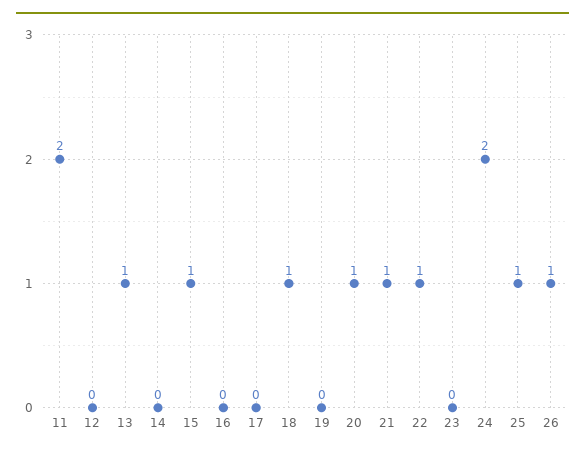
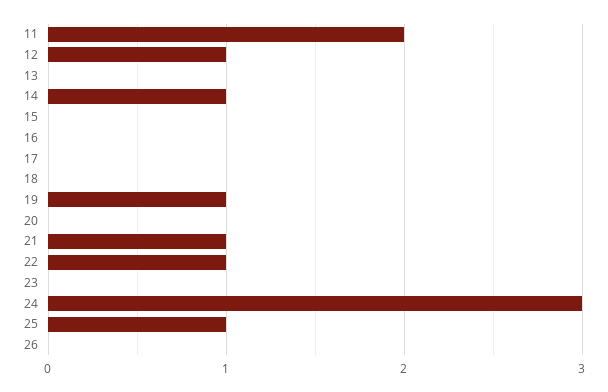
12: 0 -> 1
13: 1 -> 0
14: 0 -> 1
15: 1 -> 0
18: 1 -> 0
19: 0 -> 1
20: 1 -> 0
24: 2 -> 3
26: 1 -> 0

